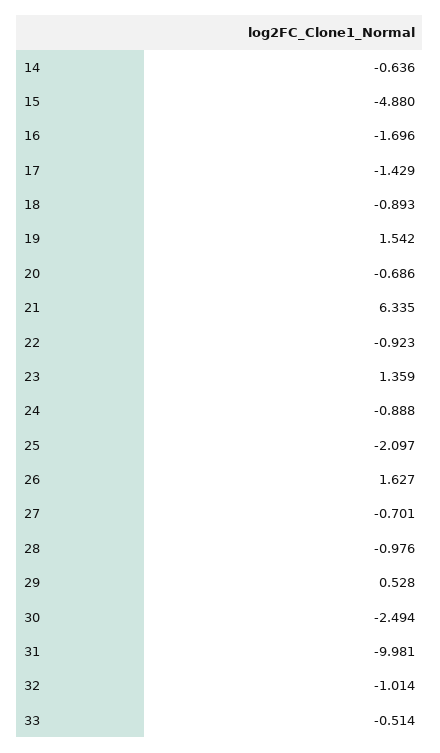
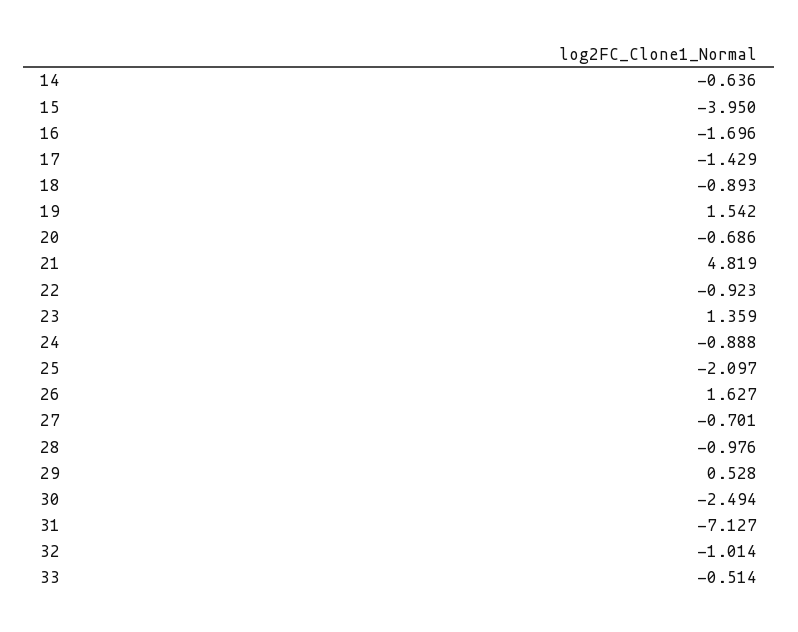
15: -4.88 -> -3.95
21: 6.335 -> 4.819
31: -9.981 -> -7.127

